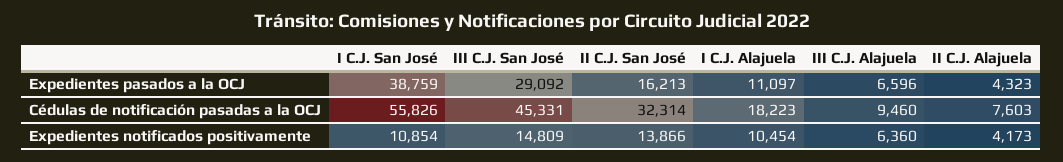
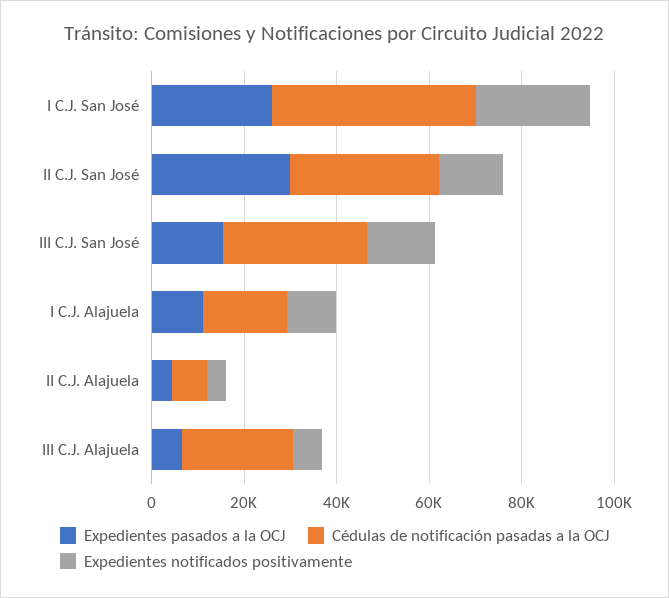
Expedientes pasados a la OCJ, I C.J. San José: 38759 -> 25000
Expedientes pasados a la OCJ, III C.J. San José: 29092 -> 15000
Expedientes pasados a la OCJ, II C.J. San José: 16213 -> 30000
Cédulas de notificación pasadas a la OCJ, I C.J. San José: 55826 -> 45000
Cédulas de notificación pasadas a la OCJ, III C.J. San José: 45331 -> 30000
Cédulas de notificación pasadas a la OCJ, III C.J. Alajuela: 9460 -> 25000
Expedientes notificados positivamente, I C.J. San José: 10854 -> 25000

